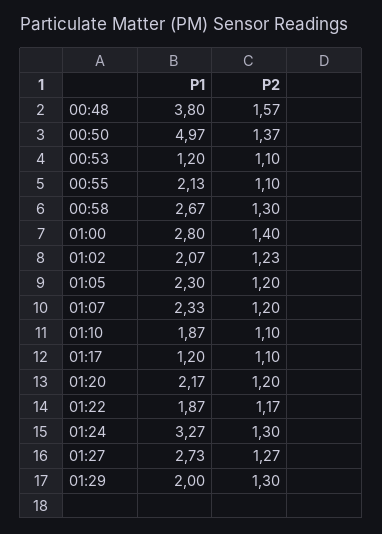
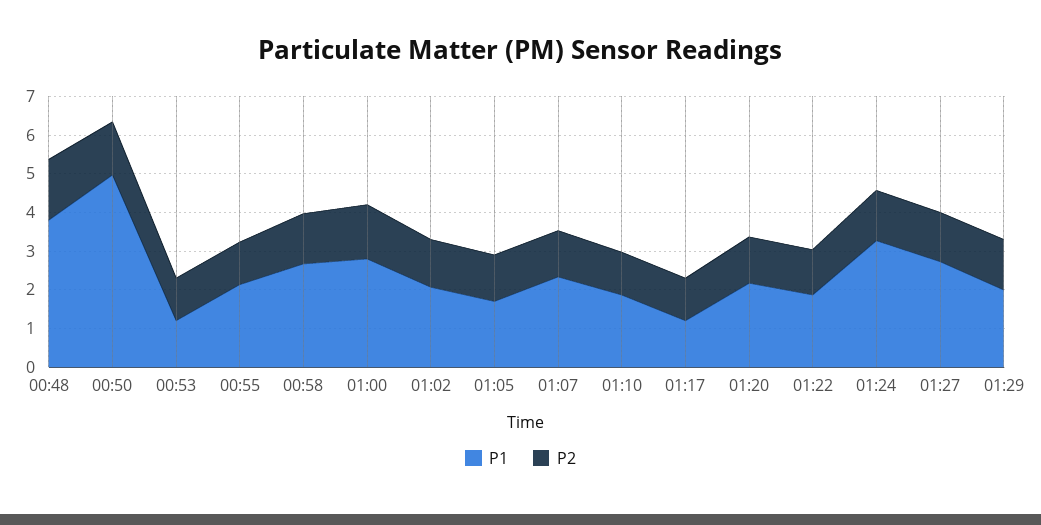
P1, 01:05: 2.3 -> 1.75

